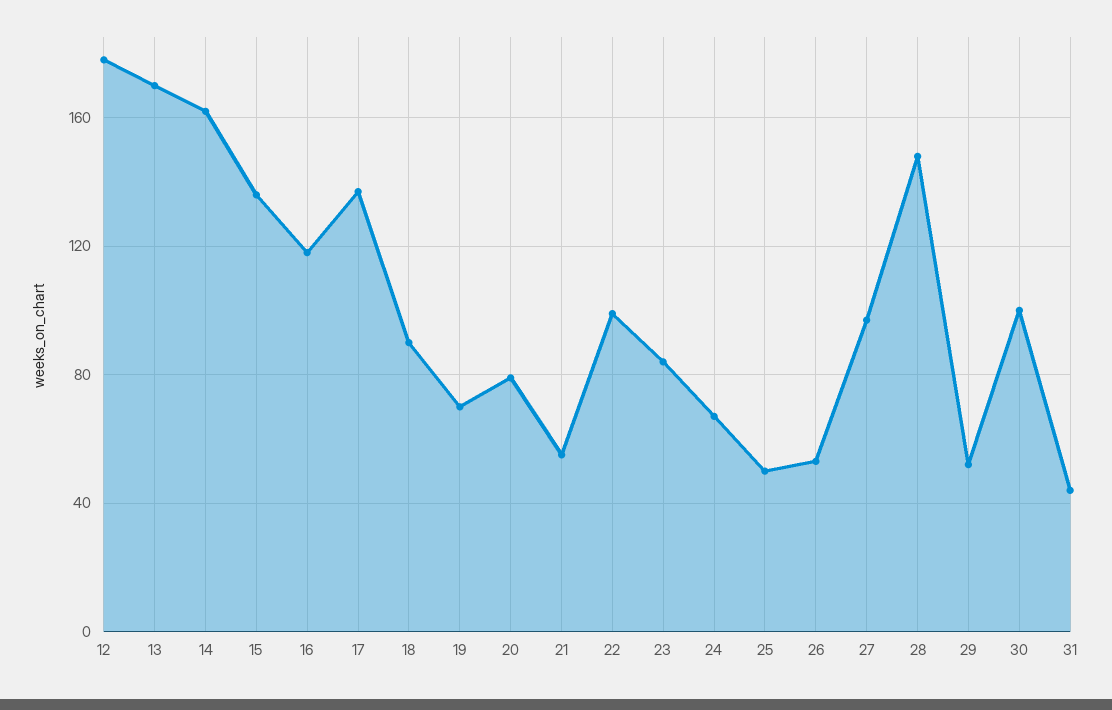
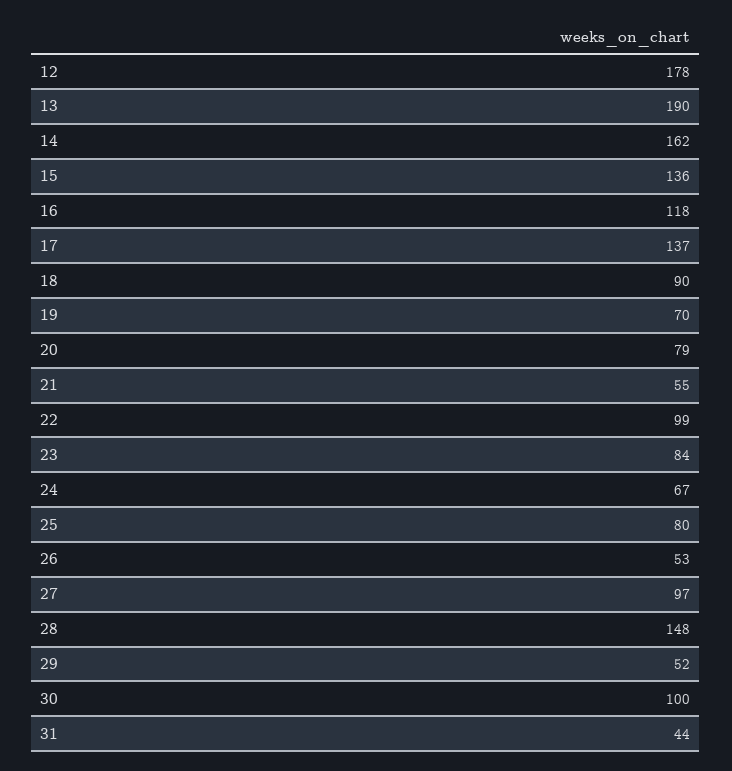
13: 170 -> 190
25: 50 -> 80

